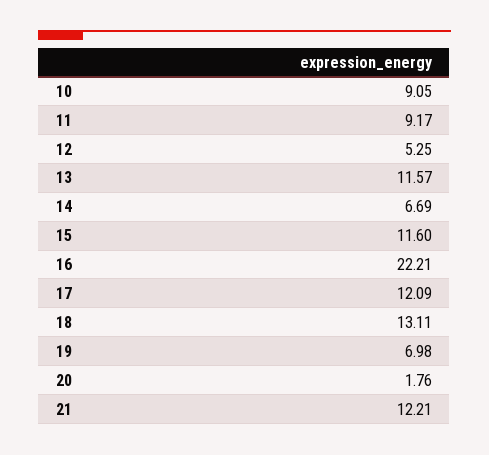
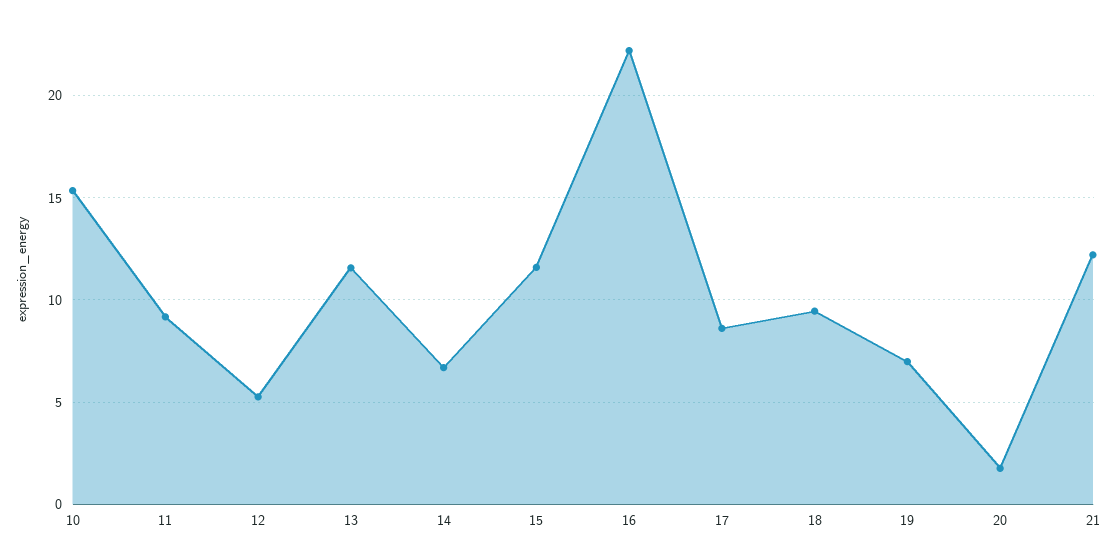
10: 9.05 -> 15.5
17: 12.09 -> 8.5
18: 13.11 -> 9.5

